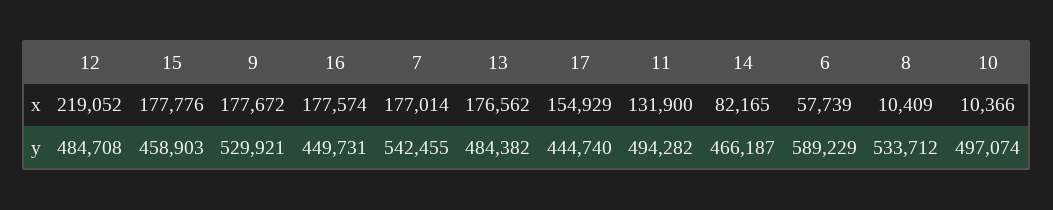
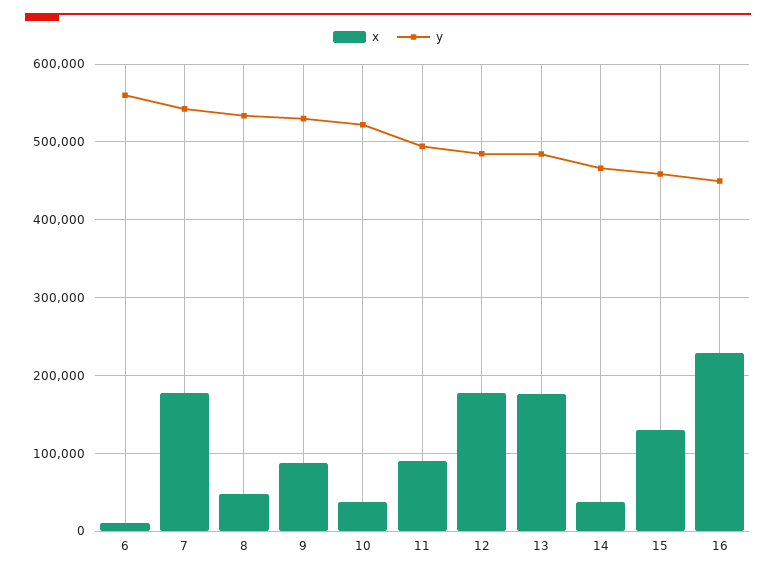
x, 12: 219052 -> 180000
x, 15: 177776 -> 130000
x, 9: 177672 -> 90000
x, 16: 177574 -> 230000
x, 17: 154929 -> none
x, 11: 131900 -> 90000
x, 14: 82165 -> 40000
x, 6: 57739 -> 10000
x, 8: 10409 -> 50000
x, 10: 10366 -> 40000
y, 17: 444740 -> none
y, 6: 589229 -> 560000
y, 10: 497074 -> 520000

